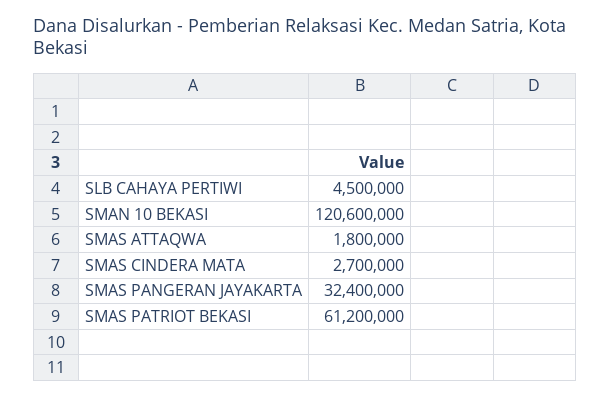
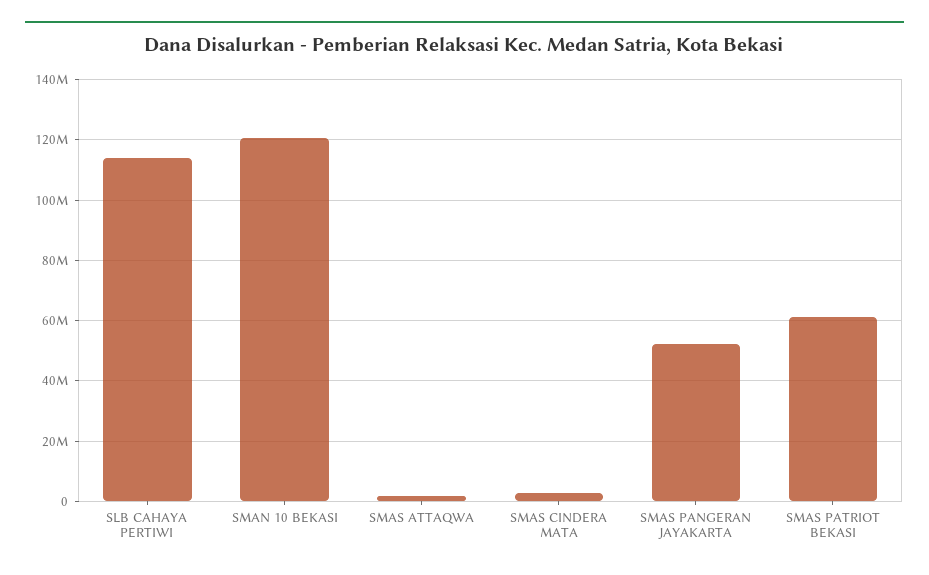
SLB CAHAYA PERTIWI: 4500000 -> 114000000
SMAS PANGERAN JAYAKARTA: 32400000 -> 52000000

